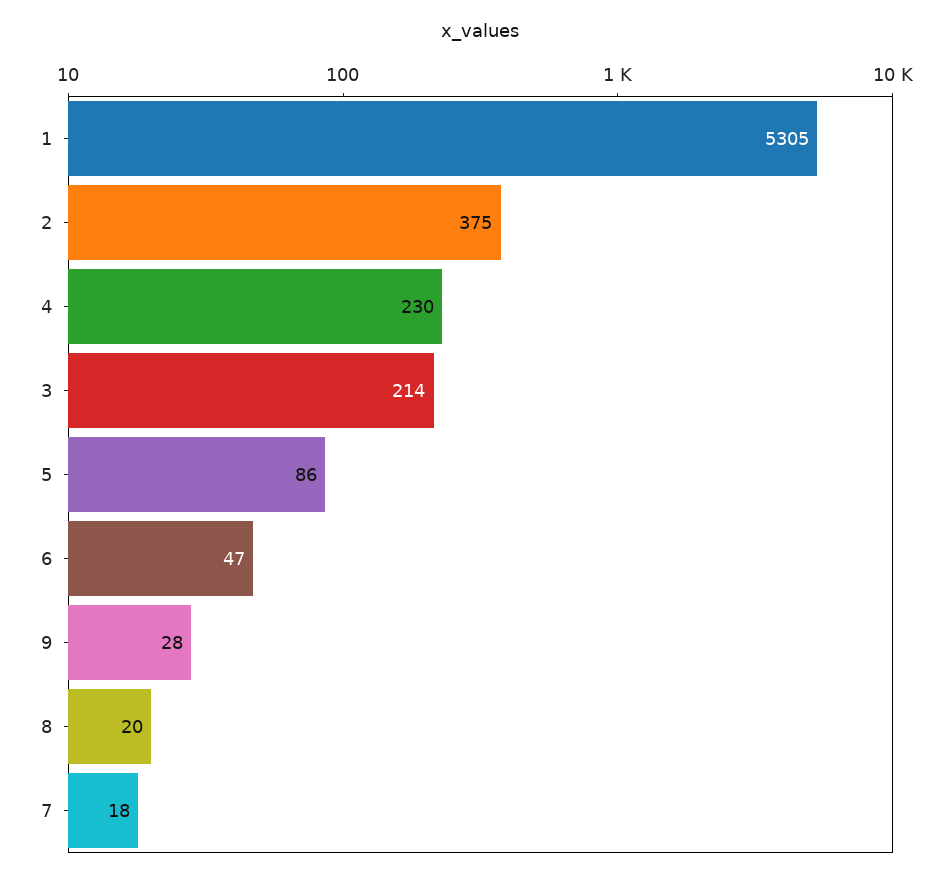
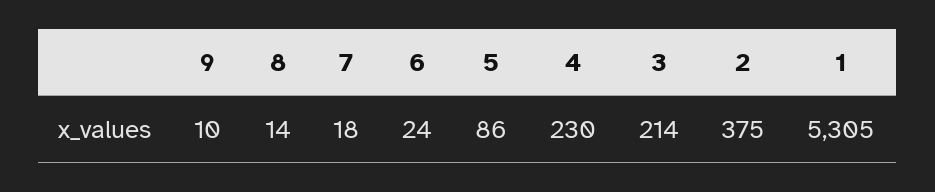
6: 47 -> 24
9: 28 -> 10
8: 20 -> 14

